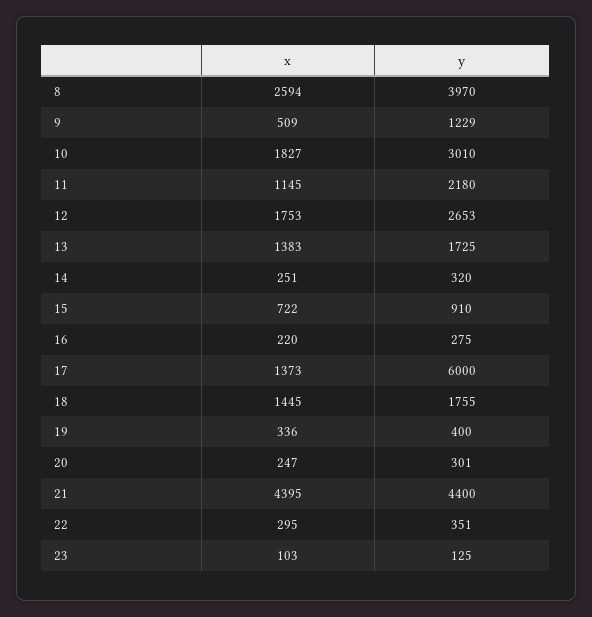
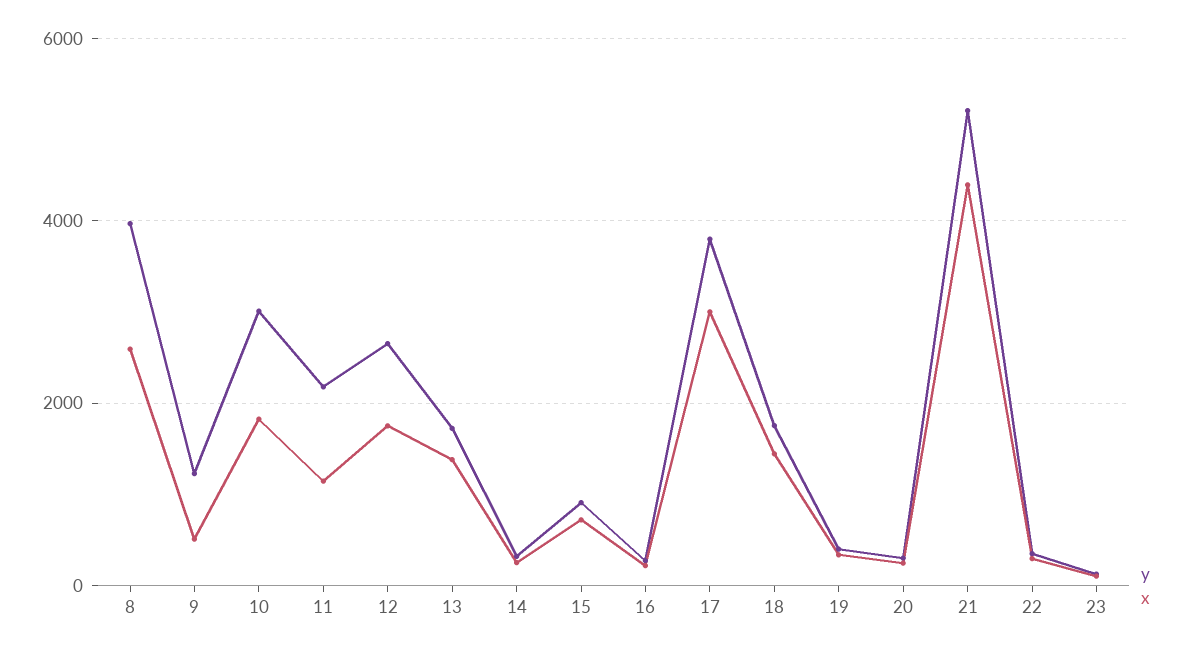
x, 17: 1373 -> 3000
y, 17: 6000 -> 3800
y, 21: 4400 -> 5200

